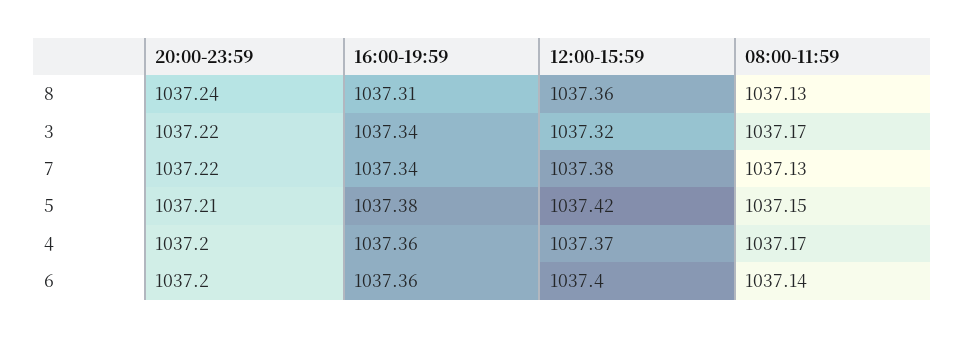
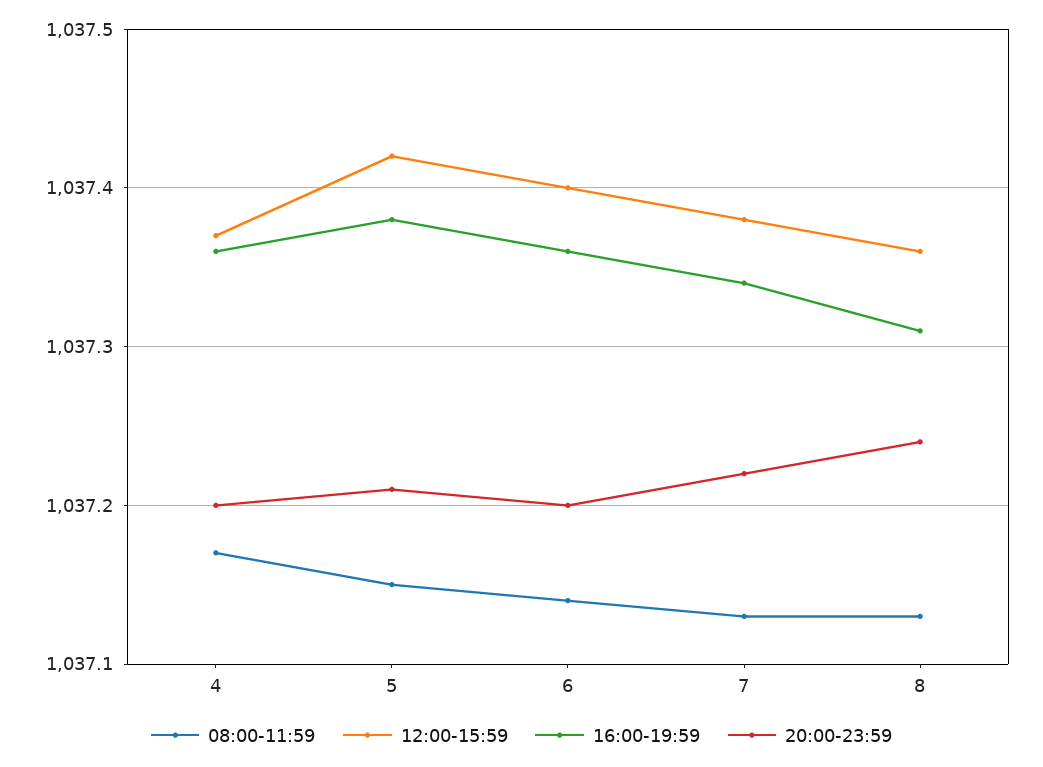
20:00-23:59, 3: 1037.22 -> none
16:00-19:59, 3: 1037.34 -> none
12:00-15:59, 3: 1037.32 -> none
08:00-11:59, 3: 1037.17 -> none

